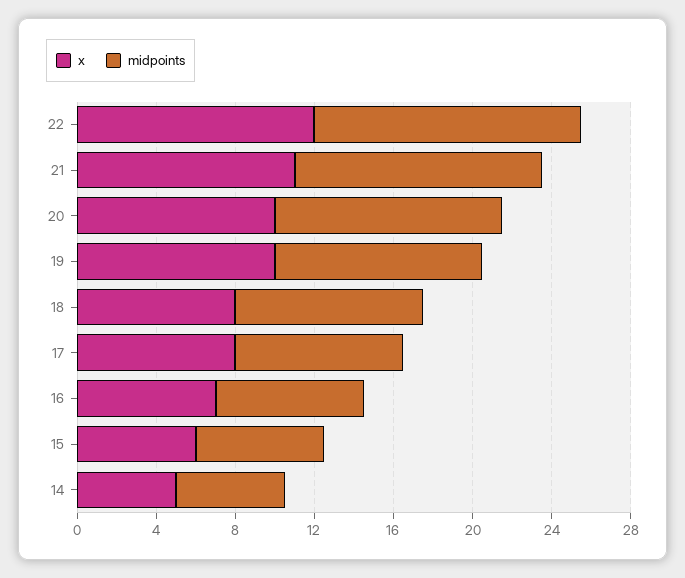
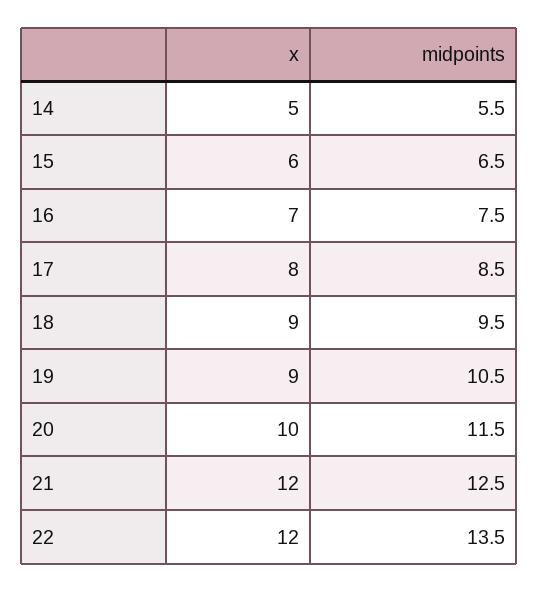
x, 21: 11 -> 12
x, 19: 10 -> 9
x, 18: 8 -> 9

